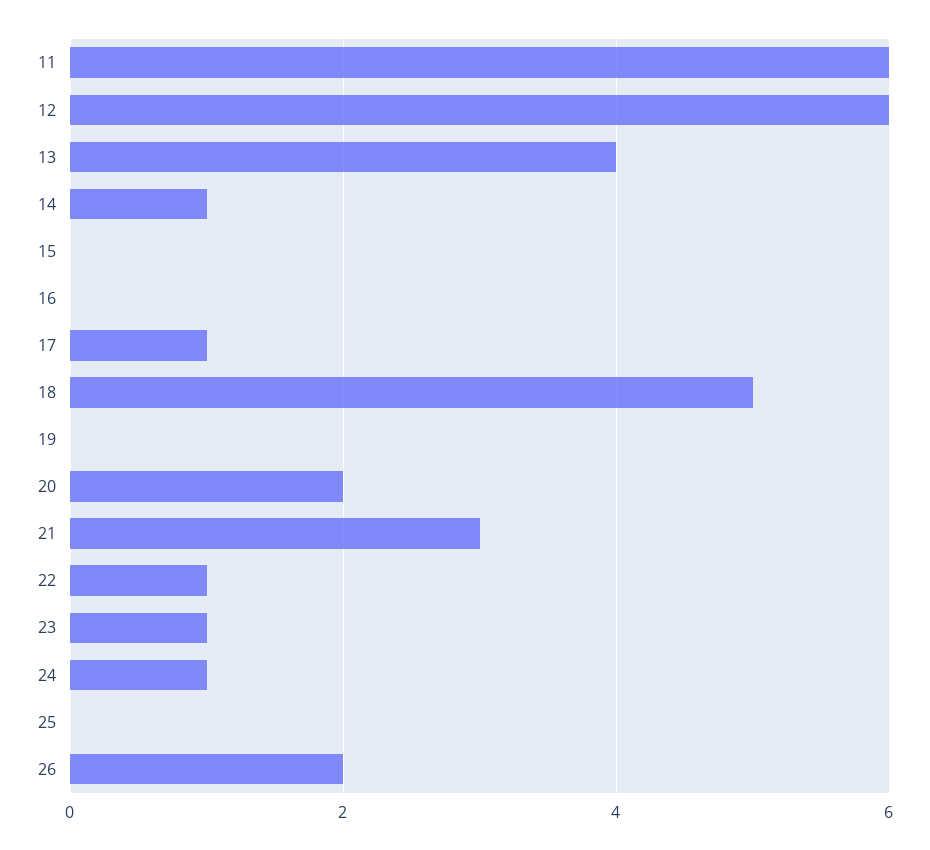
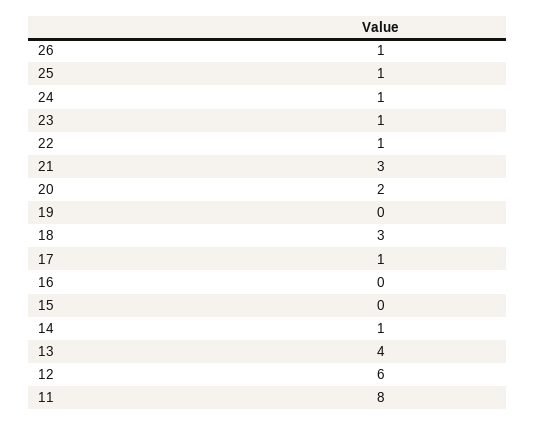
11: 6 -> 8
18: 5 -> 3
25: 0 -> 1
26: 2 -> 1

